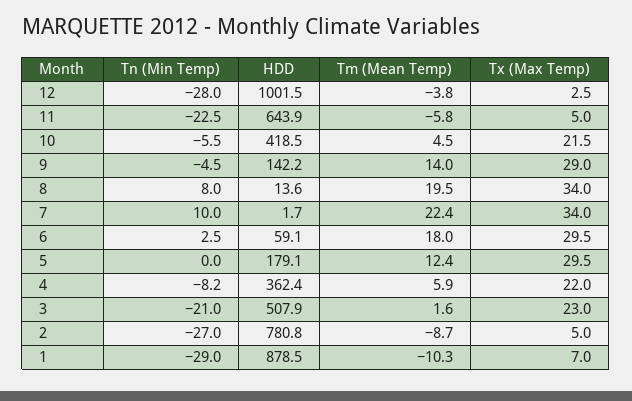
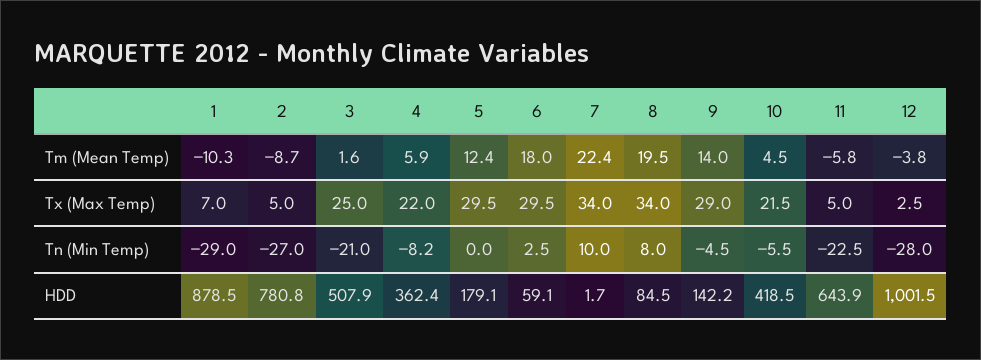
HDD, 8: 13.6 -> 84.5
Tx (Max Temp), 3: 23 -> 25

